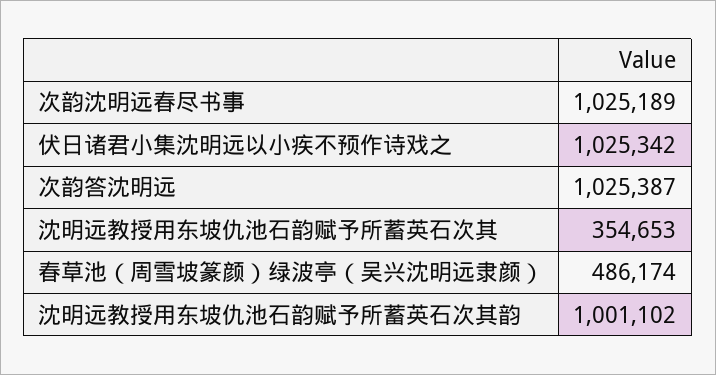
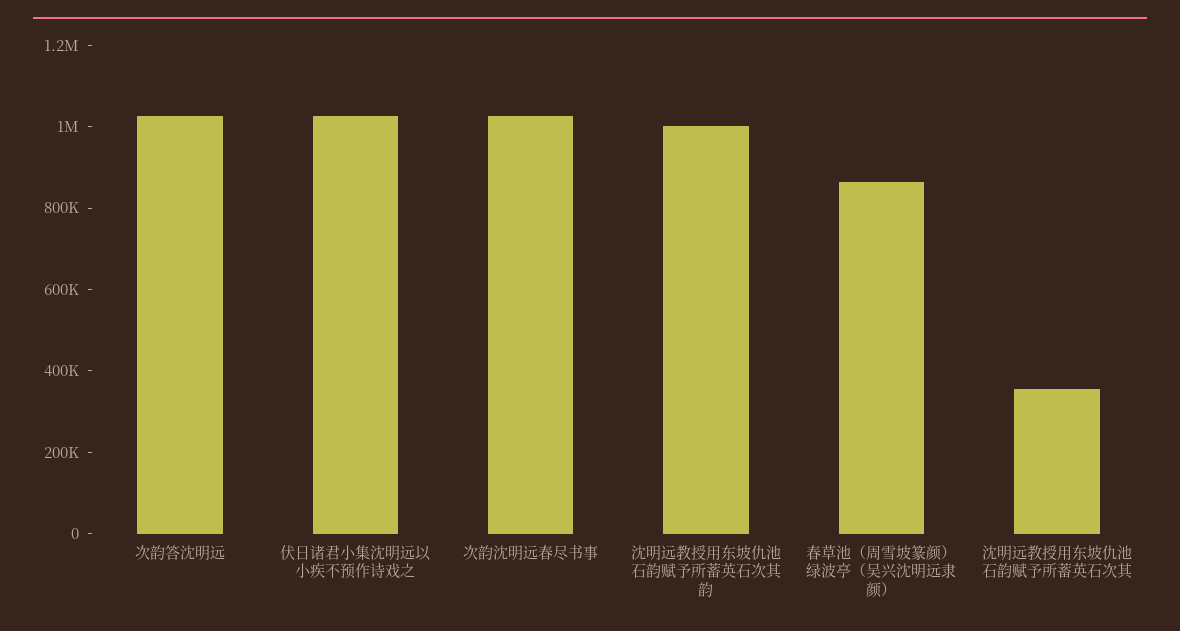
春草池（周雪坡篆颜）绿波亭（吴兴沈明远隶颜）: 486174 -> 850000

